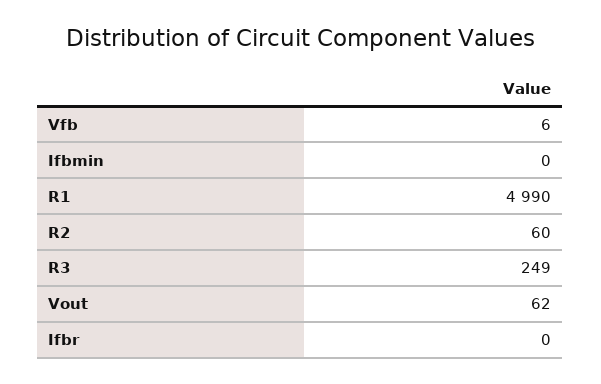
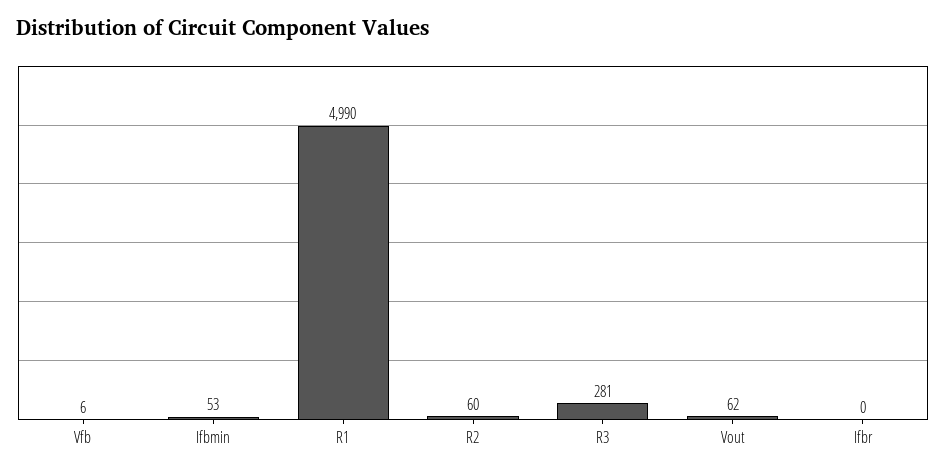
Ifbmin: 0 -> 53
R3: 249 -> 281

